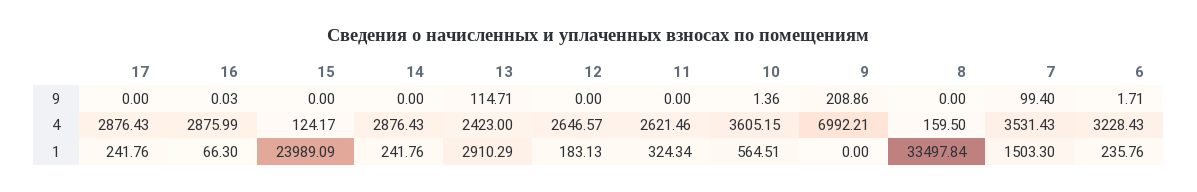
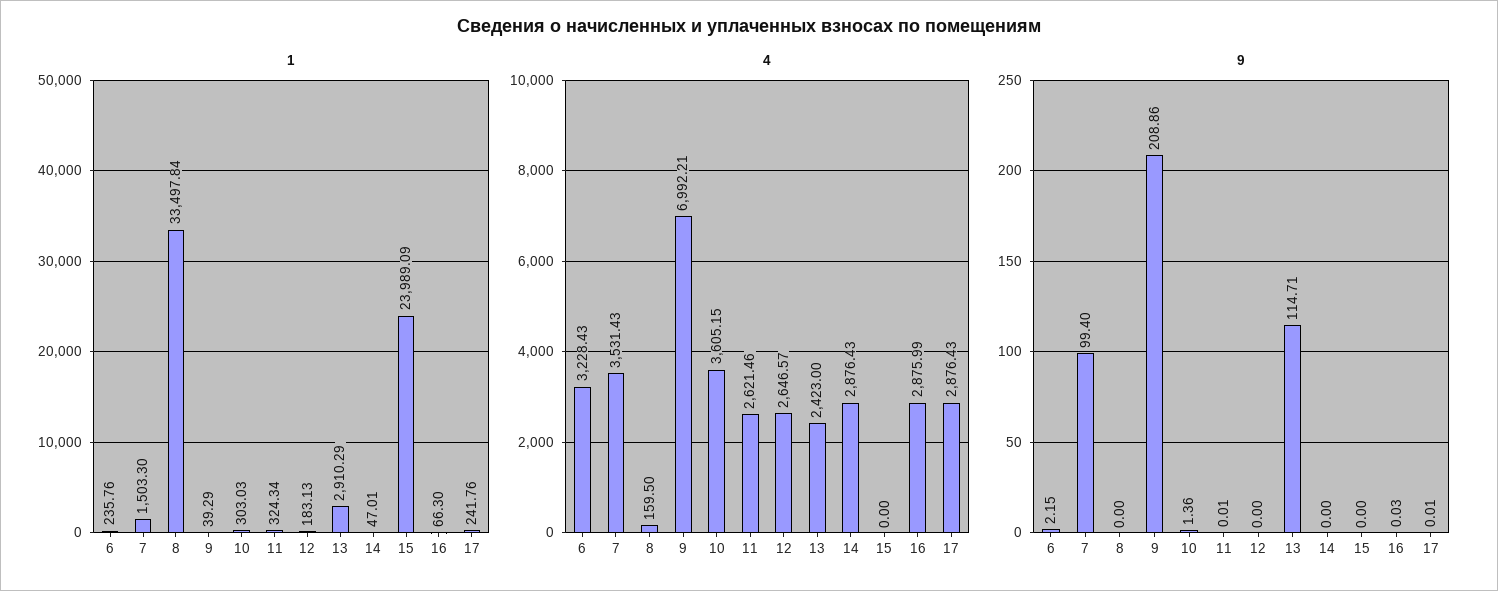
9, 17: 0 -> 0.01
9, 11: 0 -> 0.01
9, 6: 1.71 -> 2.15
4, 15: 124.17 -> 0
1, 14: 241.76 -> 47.01
1, 10: 564.51 -> 303.03
1, 9: 0 -> 39.29

